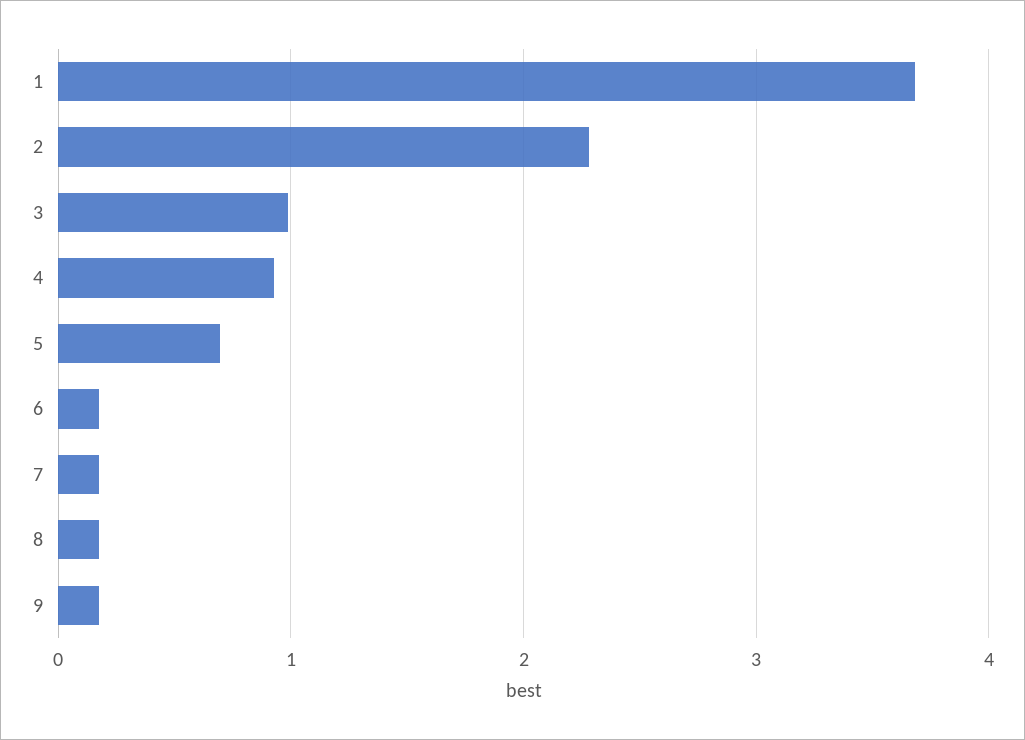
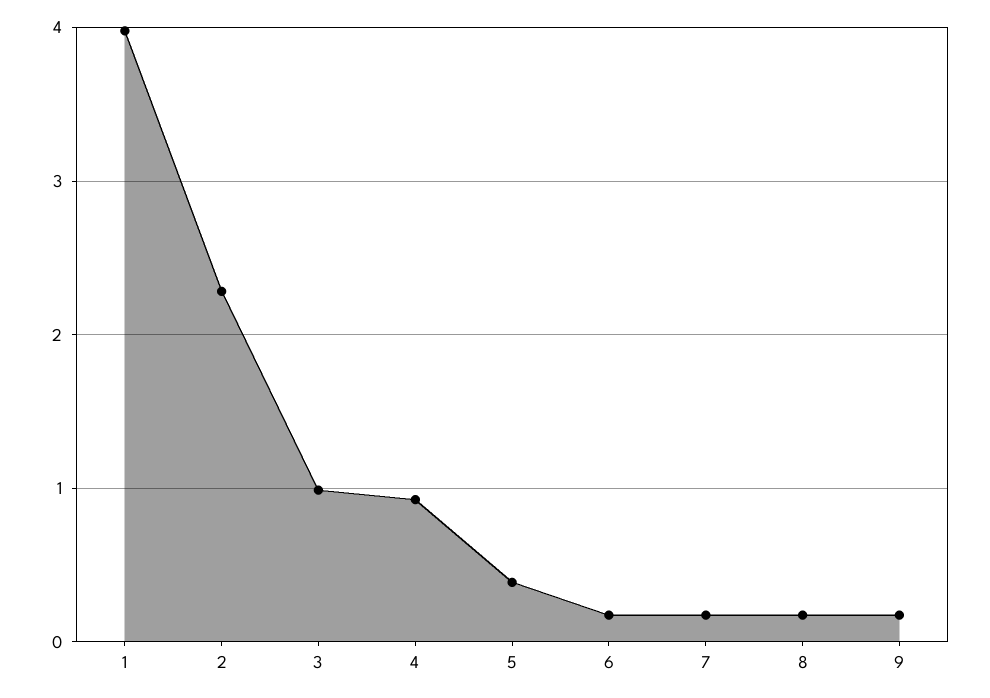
1: 3.7 -> 4
5: 0.7 -> 0.4

